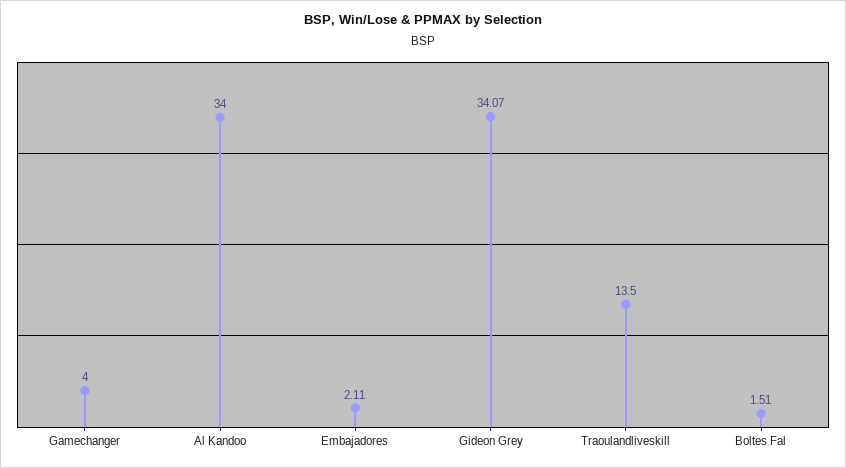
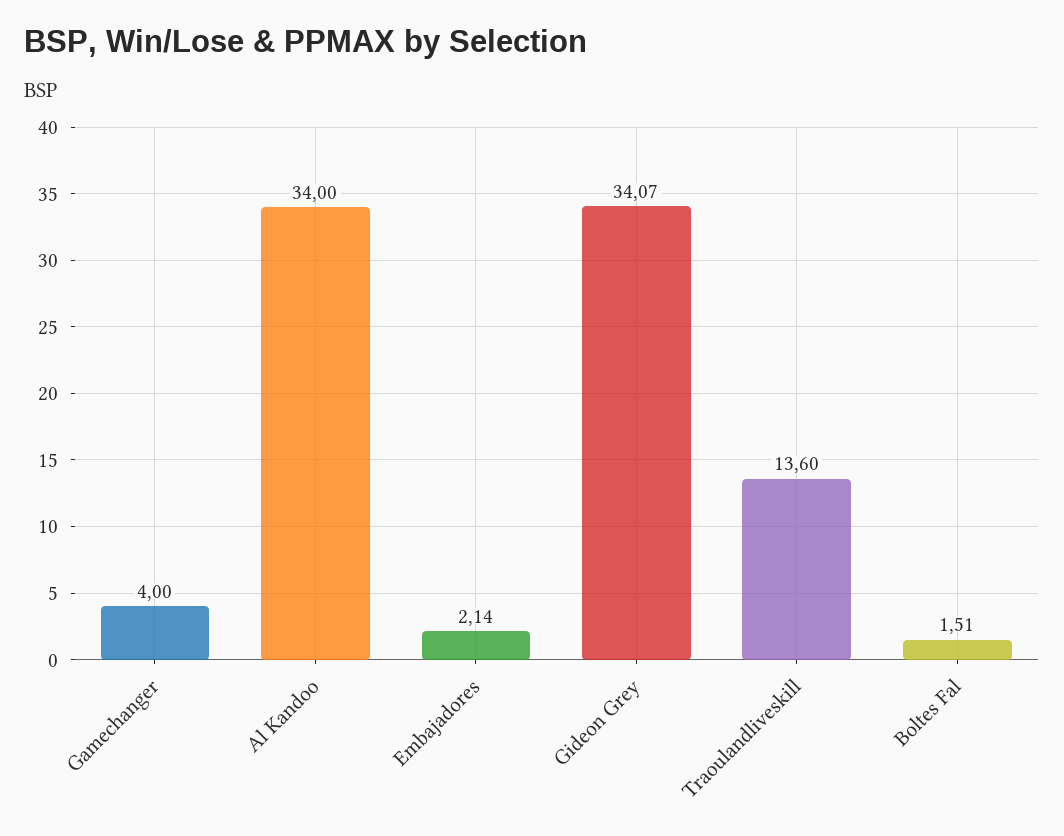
Embajadores: 2.11 -> 2.14
Traoulandliveskill: 13.5 -> 13.6

